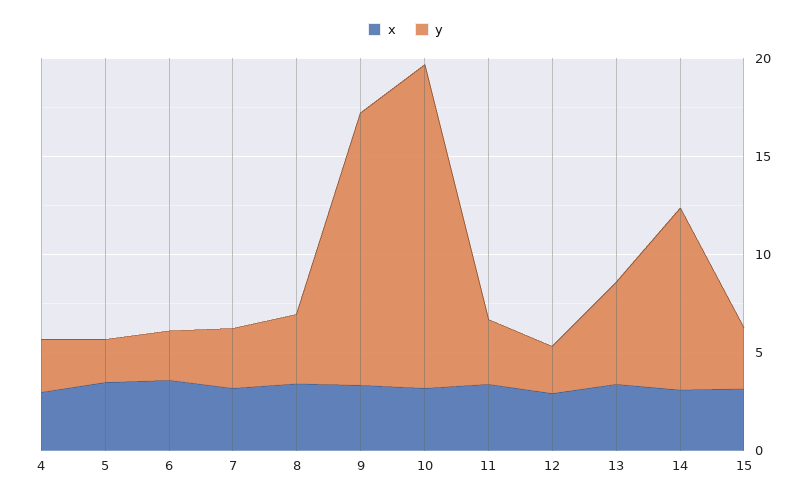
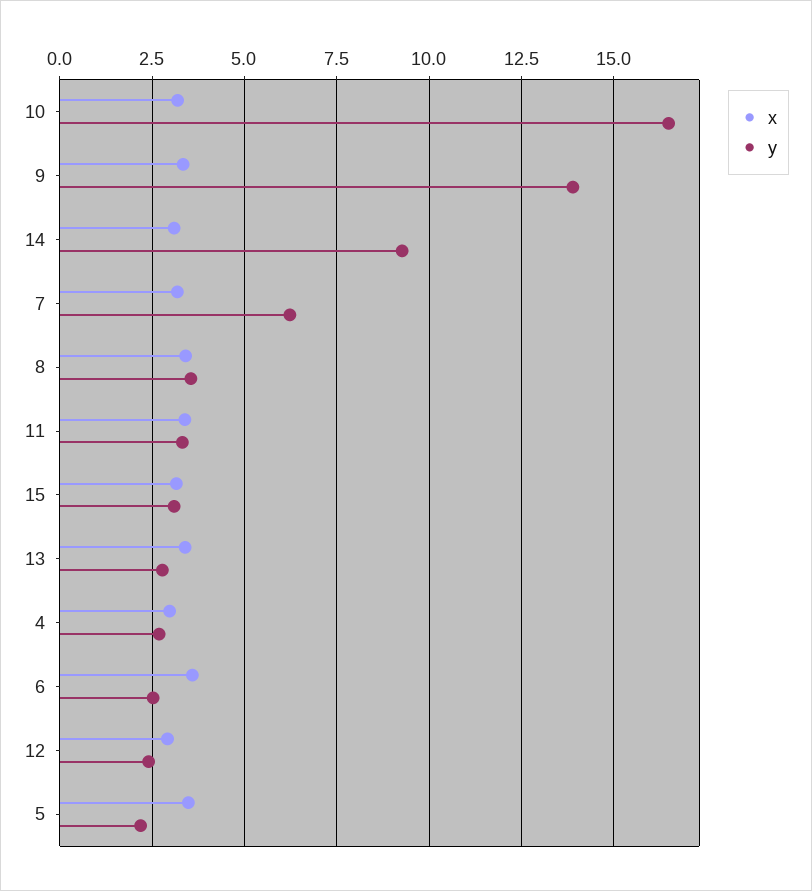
y, 7: 3 -> 6.25
y, 13: 5 -> 2.75

